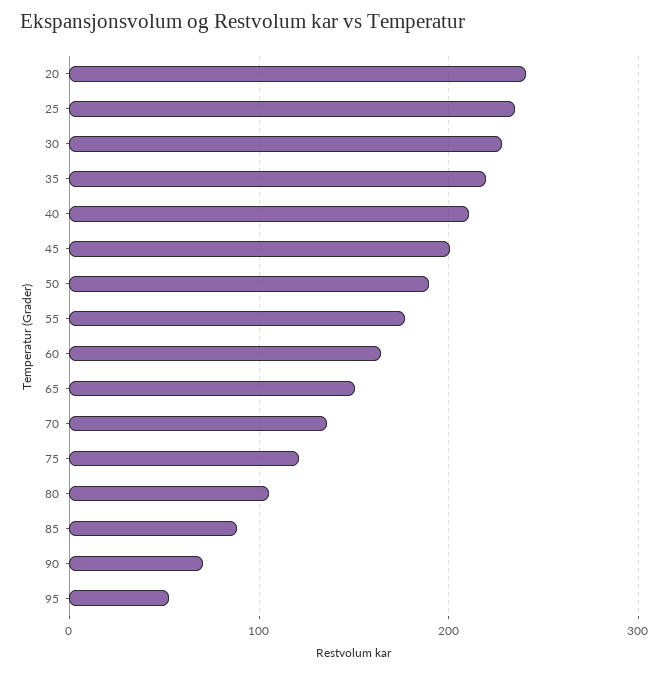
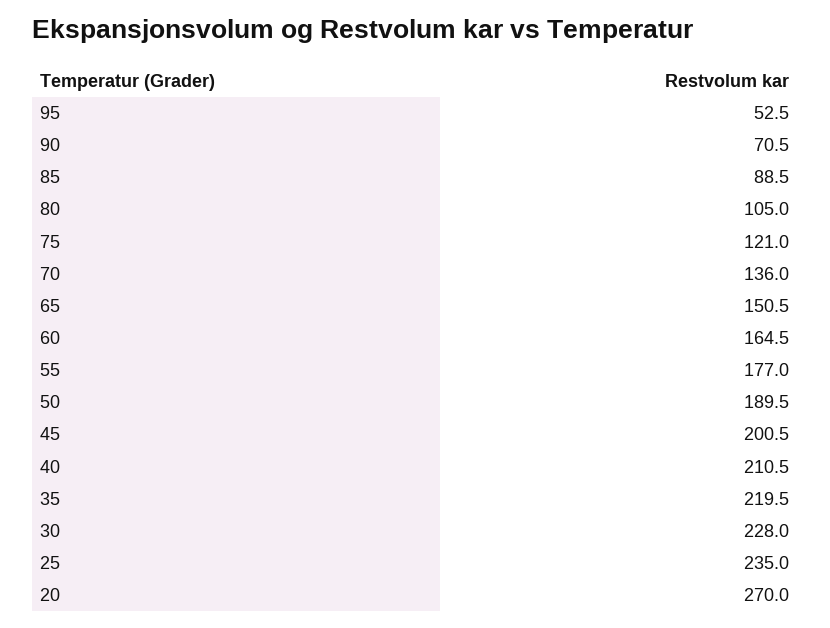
20: 240 -> 270

